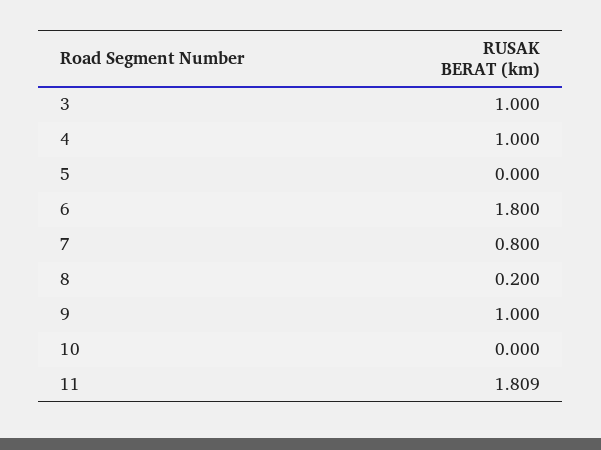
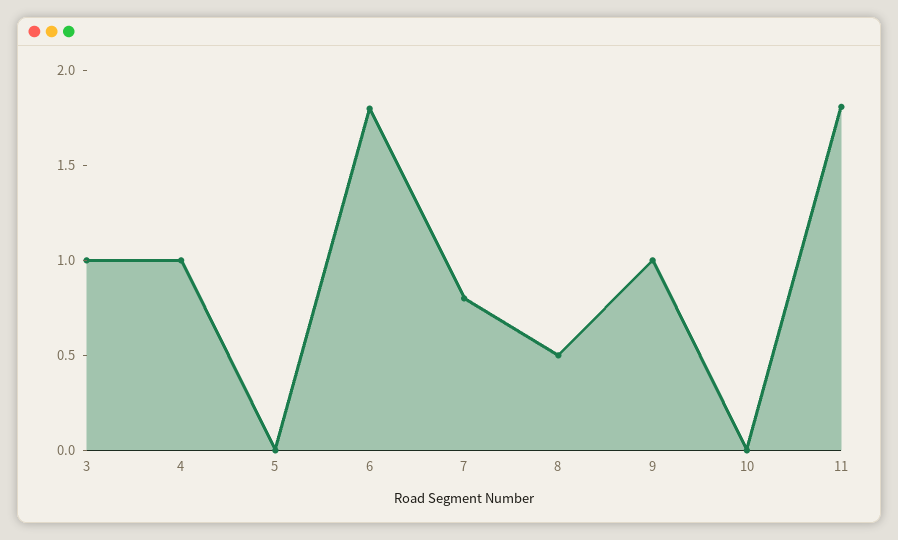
8: 0.2 -> 0.5

